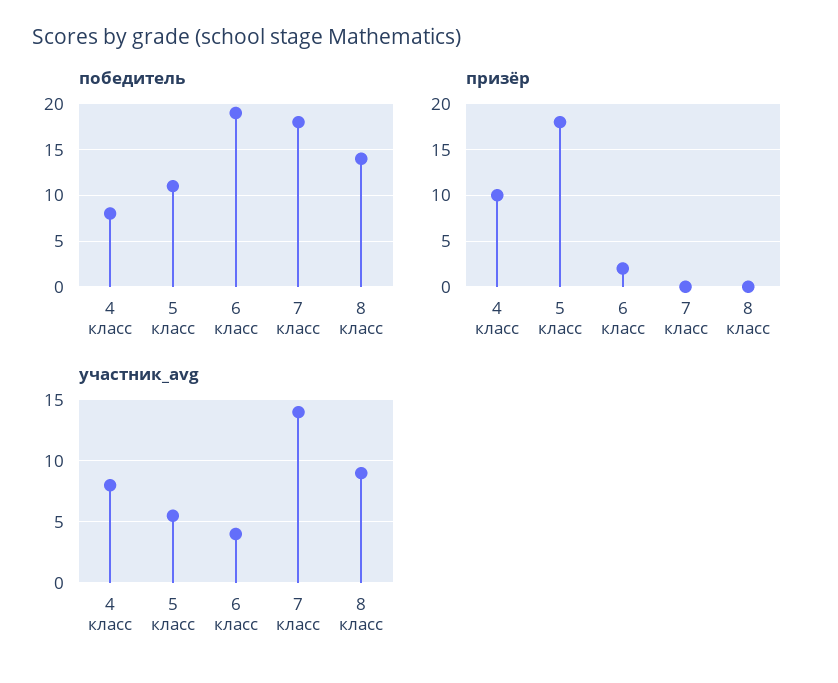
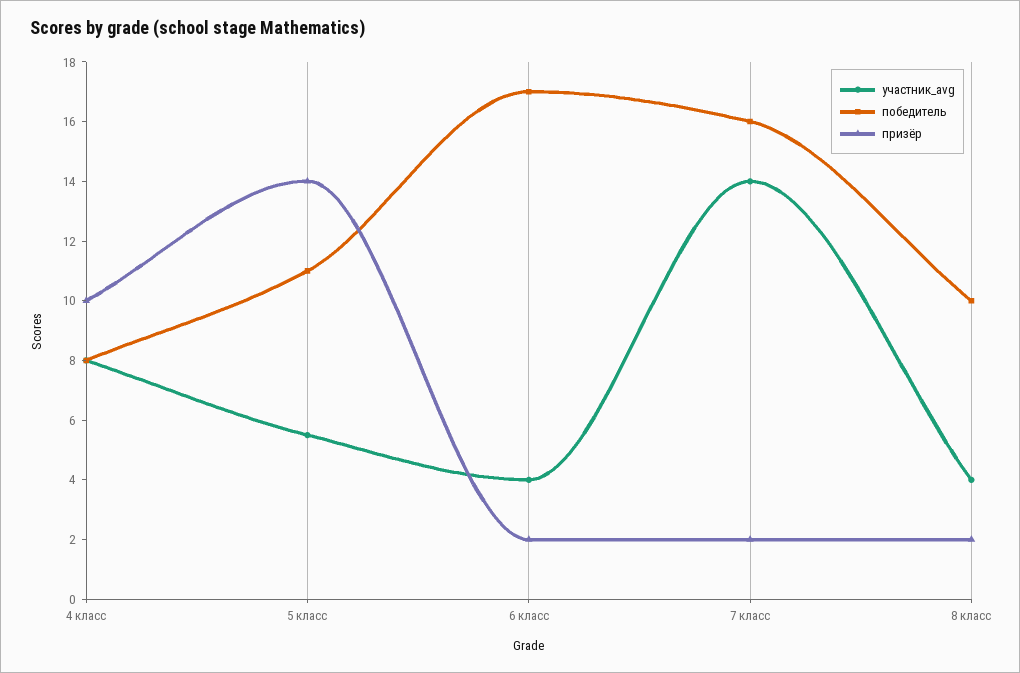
победитель, 6 класс: 19 -> 17
победитель, 7 класс: 18 -> 16
победитель, 8 класс: 14 -> 10
призёр, 5 класс: 18 -> 14
призёр, 7 класс: 0 -> 2
призёр, 8 класс: 0 -> 2
участник_avg, 8 класс: 9 -> 4

